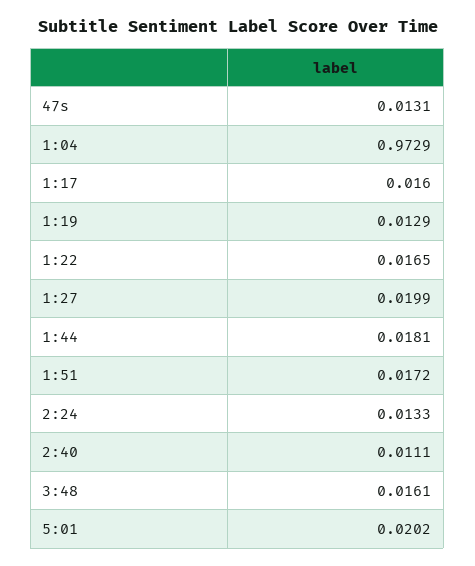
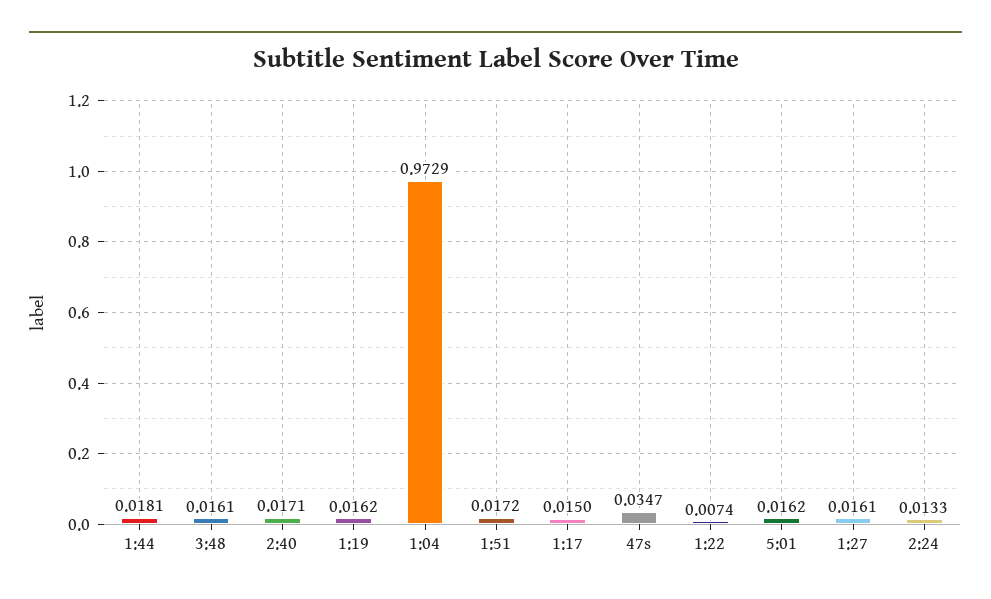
47s: 0.0131 -> 0.0347
1:17: 0.016 -> 0.015
1:19: 0.0129 -> 0.0162
1:22: 0.0165 -> 0.0074
1:27: 0.0199 -> 0.0161
2:40: 0.0111 -> 0.0171
5:01: 0.0202 -> 0.0162

